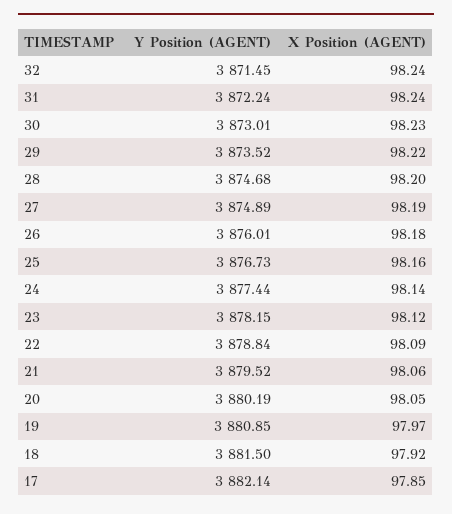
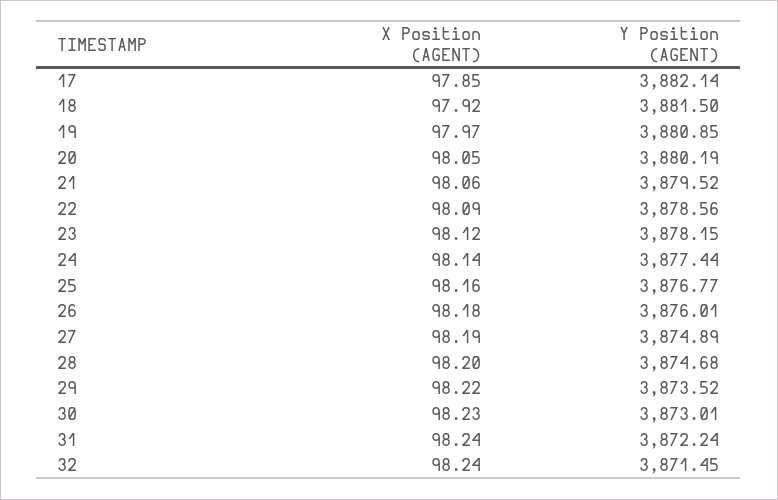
Y Position (AGENT), 25: 3876.73 -> 3876.77
Y Position (AGENT), 22: 3878.84 -> 3878.56

